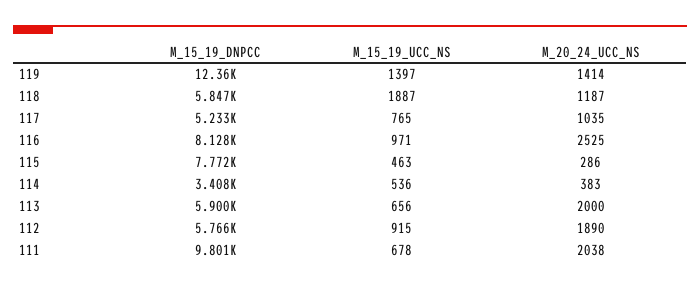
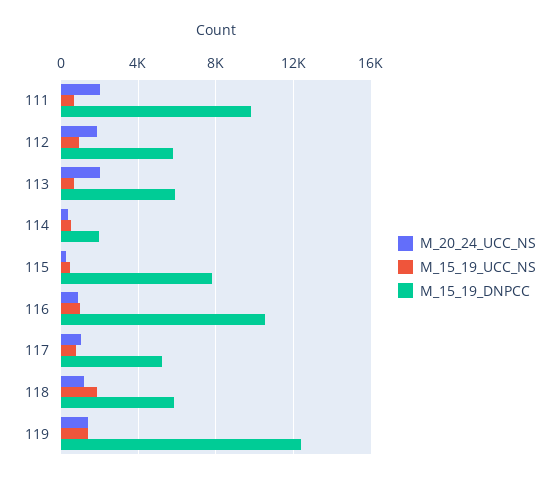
M_15_19_DNPCC, 116: 8128 -> 10500
M_20_24_UCC_NS, 116: 2525 -> 1000
M_15_19_DNPCC, 114: 3408 -> 2000

